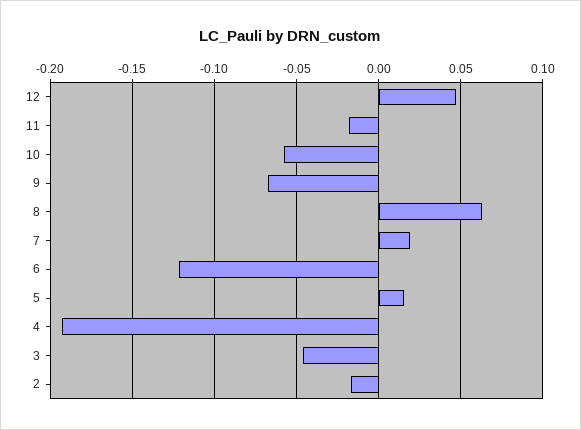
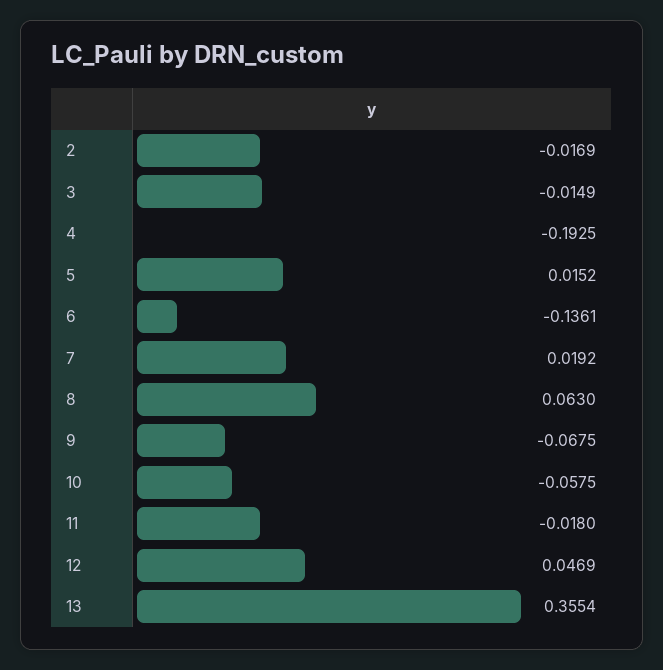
6: -0.12 -> -0.1361
3: -0.045 -> -0.0149
13: none -> 0.3554

